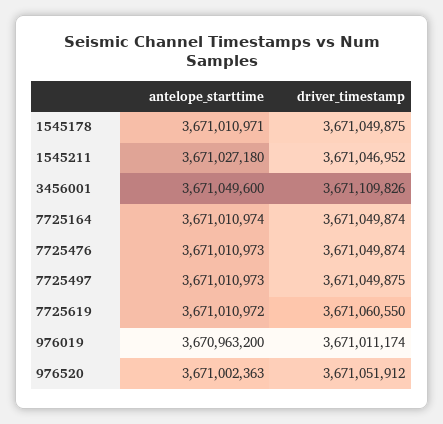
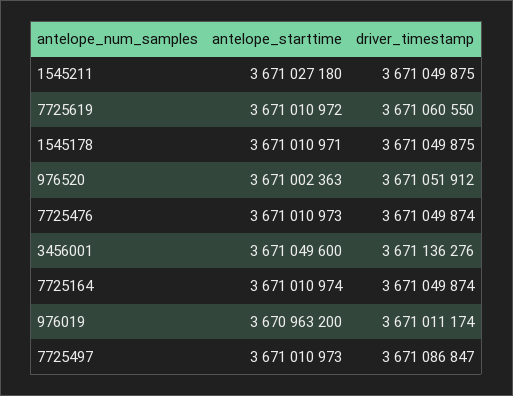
driver_timestamp, 1545211: 3671046952 -> 3671049875
driver_timestamp, 3456001: 3671109826 -> 3671136276
driver_timestamp, 7725497: 3671049875 -> 3671086847

